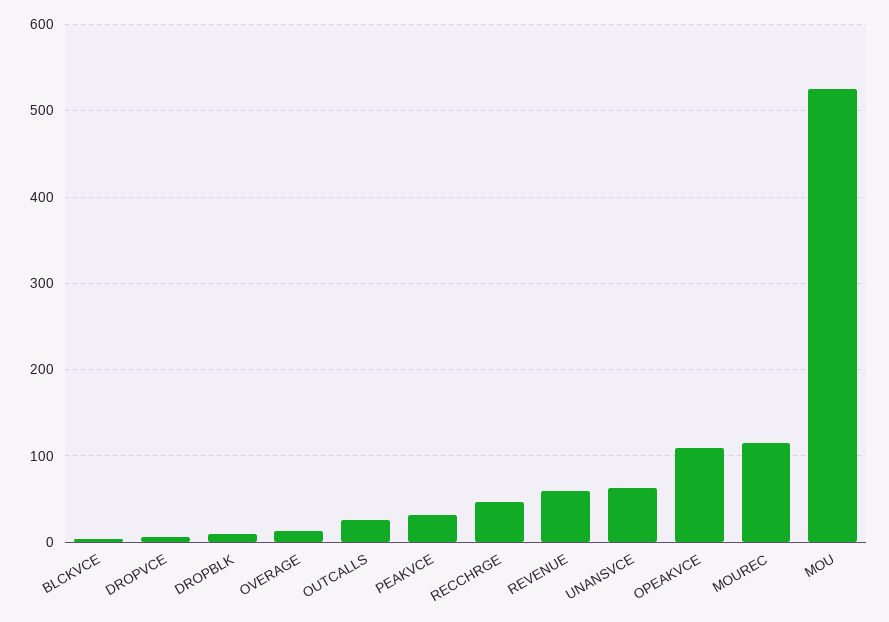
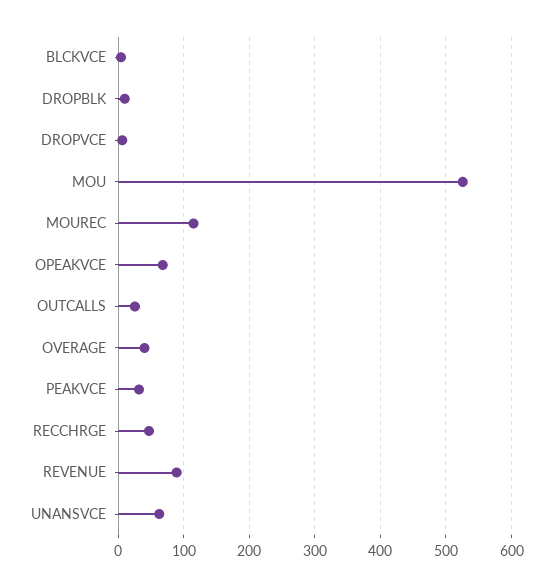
OVERAGE: 10 -> 40
REVENUE: 60 -> 90
OPEAKVCE: 110 -> 70

